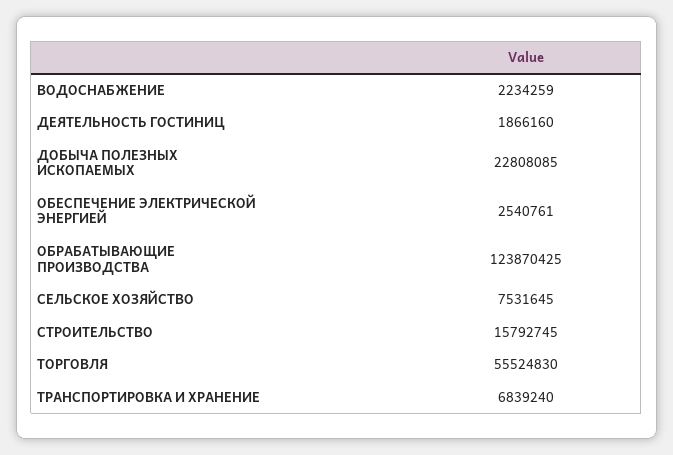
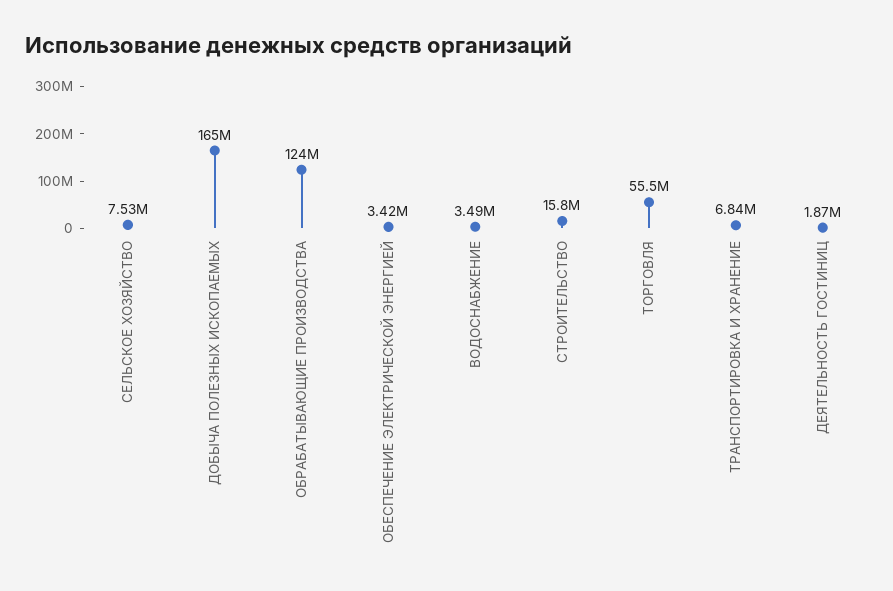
ВОДОСНАБЖЕНИЕ: 2234259 -> 3490000
ДОБЫЧА ПОЛЕЗНЫХ ИСКОПАЕМЫХ: 22808085 -> 165000000
ОБЕСПЕЧЕНИЕ ЭЛЕКТРИЧЕСКОЙ ЭНЕРГИЕЙ: 2540761 -> 3420000

